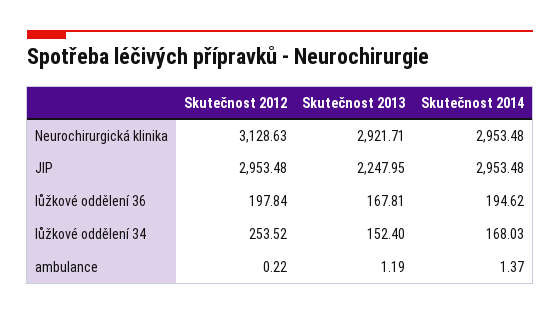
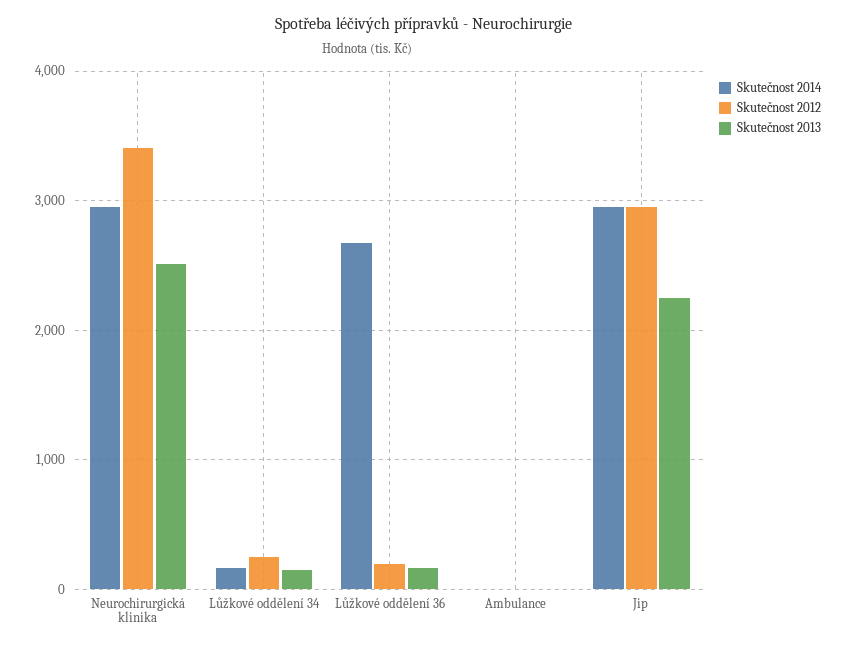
Skutečnost 2012, Neurochirurgická klinika: 3128.63 -> 3400
Skutečnost 2013, Neurochirurgická klinika: 2921.71 -> 2500
Skutečnost 2014, lůžkové oddělení 36: 194.62 -> 2700

